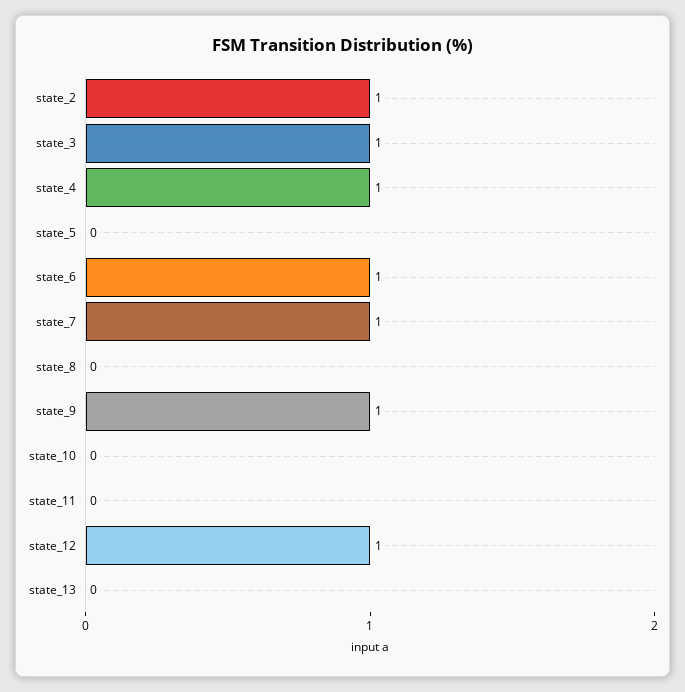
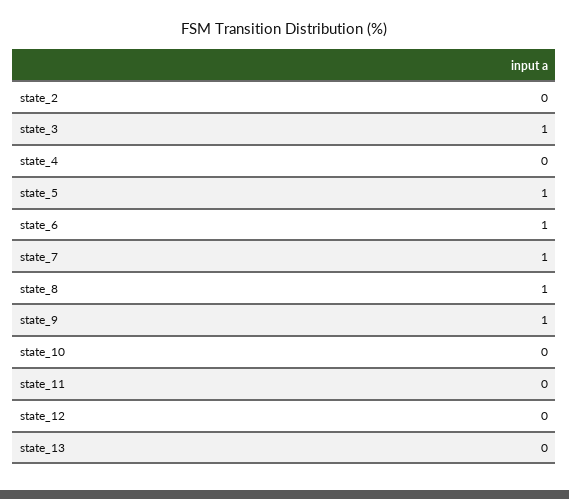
state_2: 1 -> 0
state_4: 1 -> 0
state_5: 0 -> 1
state_8: 0 -> 1
state_12: 1 -> 0

